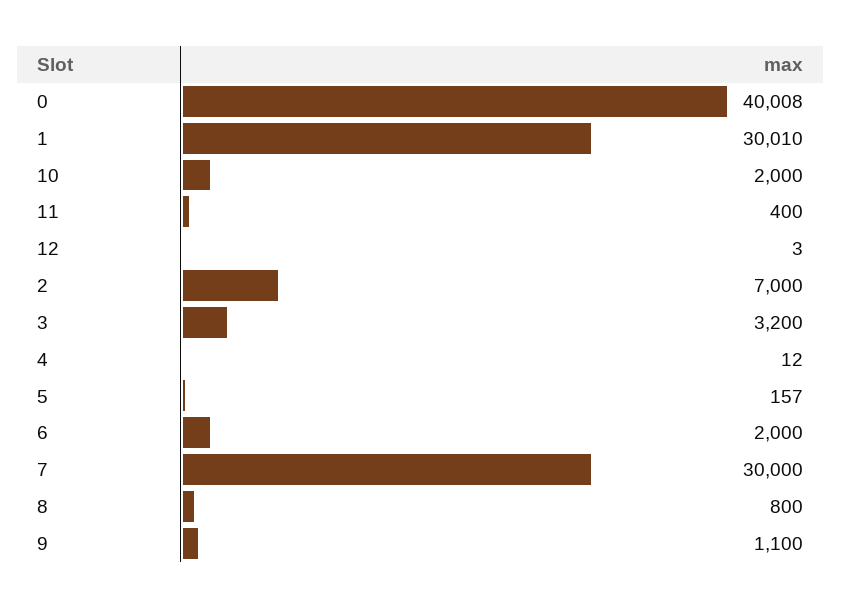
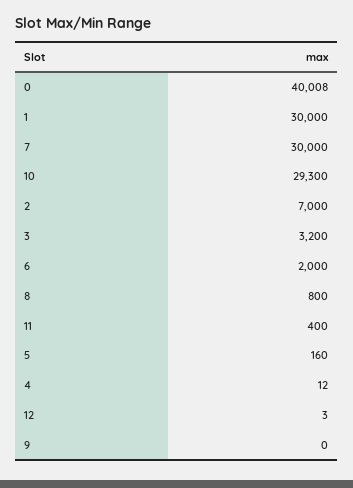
1: 30010 -> 30000
10: 2000 -> 29300
5: 157 -> 160
9: 1100 -> 0

